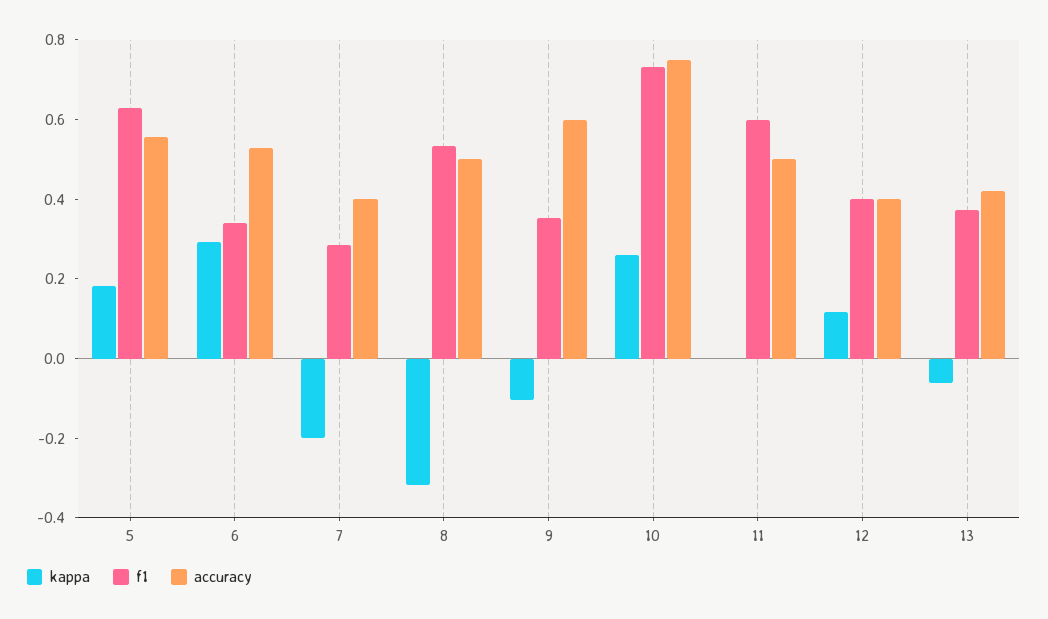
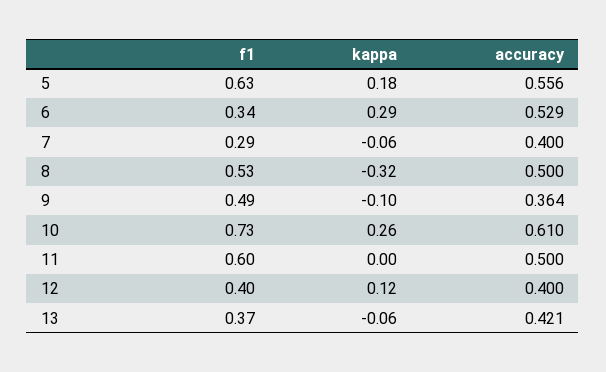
kappa, 7: -0.2 -> -0.06
f1, 9: 0.35 -> 0.49
accuracy, 9: 0.6 -> 0.364
accuracy, 10: 0.75 -> 0.61

